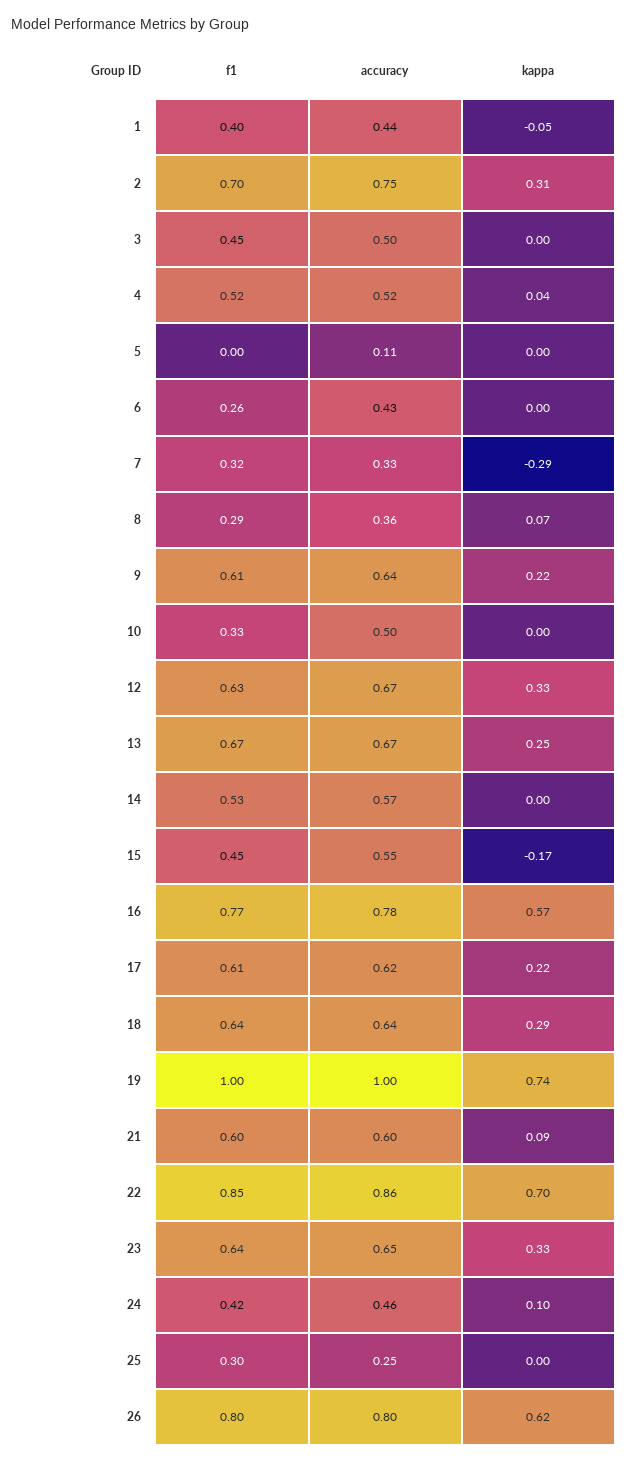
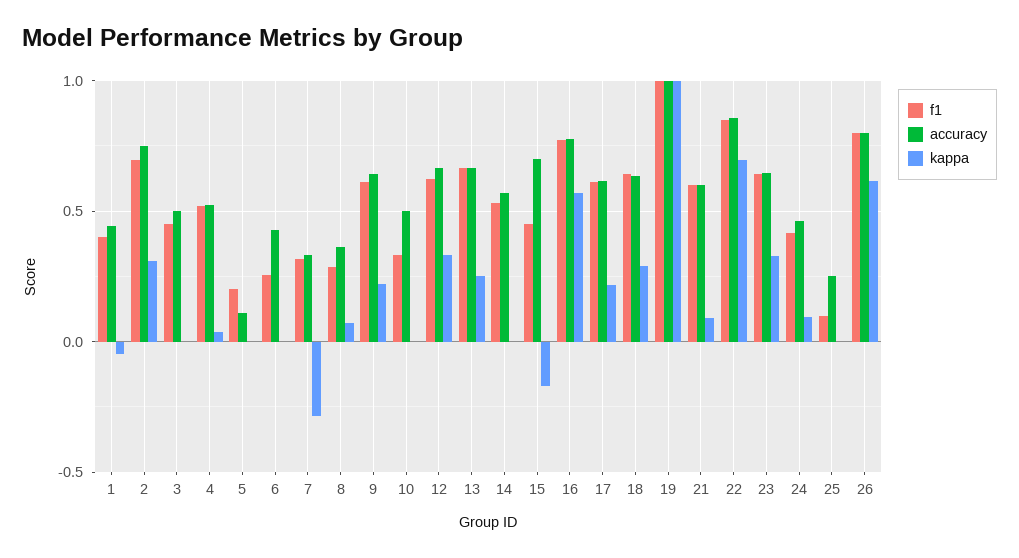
f1, 5: 0 -> 0.2
accuracy, 15: 0.55 -> 0.7
kappa, 19: 0.74 -> 1
f1, 25: 0.3 -> 0.1

